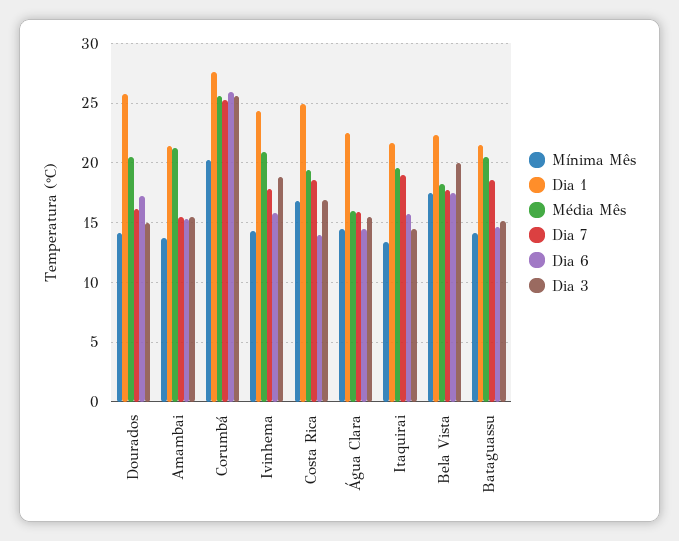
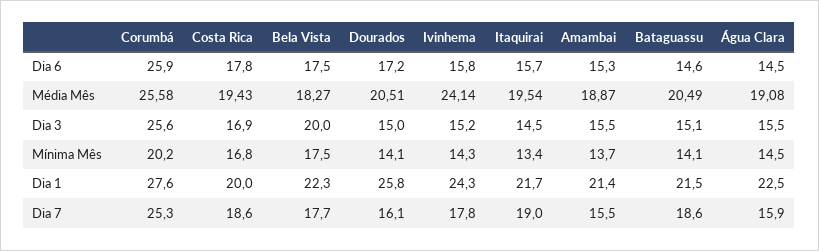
Média Mês, Amambai: 21 -> 18.87
Média Mês, Ivinhema: 21 -> 24.14
Dia 3, Ivinhema: 19 -> 15.2
Dia 1, Costa Rica: 25 -> 20
Dia 6, Costa Rica: 14 -> 17.8
Média Mês, Água Clara: 16 -> 19.08

